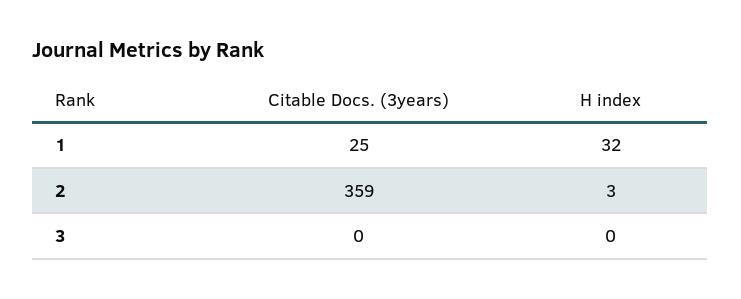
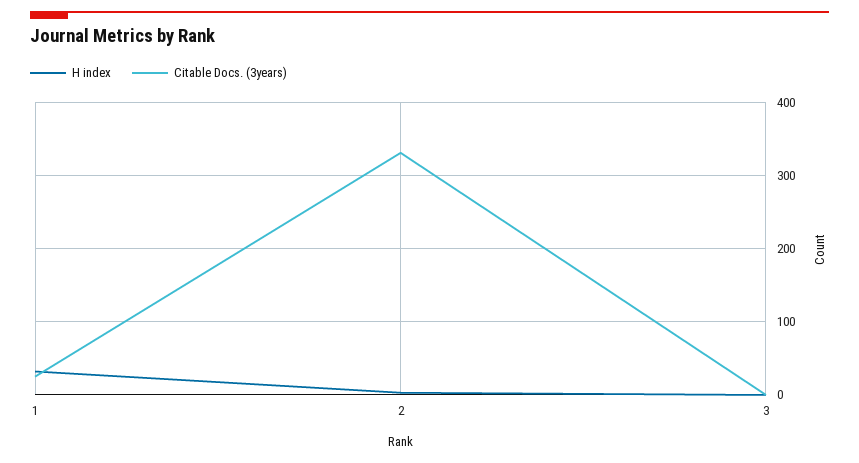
Citable Docs. (3years), 2: 359 -> 330

